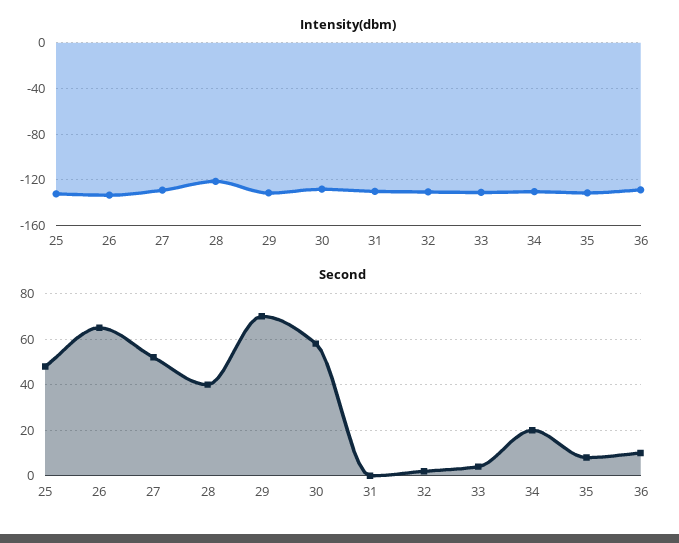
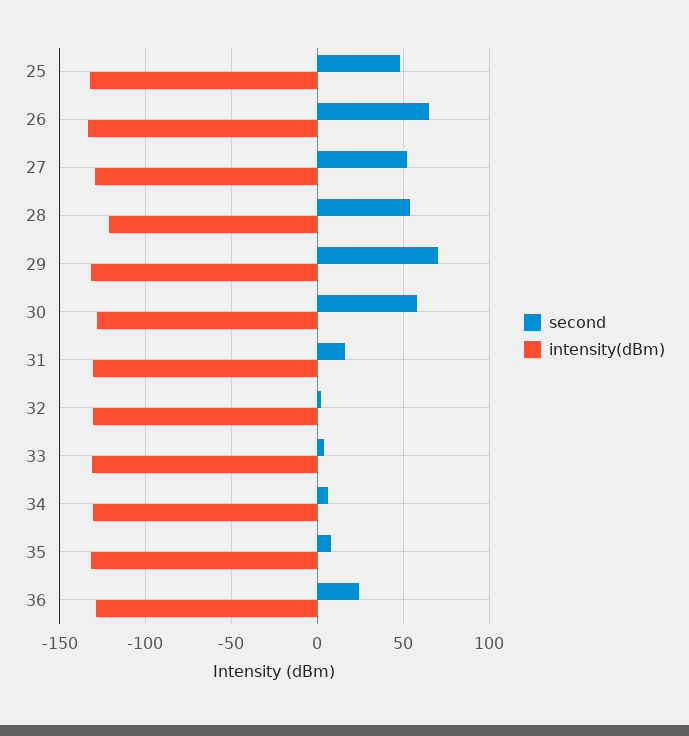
Second, 28: 40 -> 55
Second, 31: 0 -> 15
Second, 34: 20 -> 5
Second, 36: 10 -> 25

